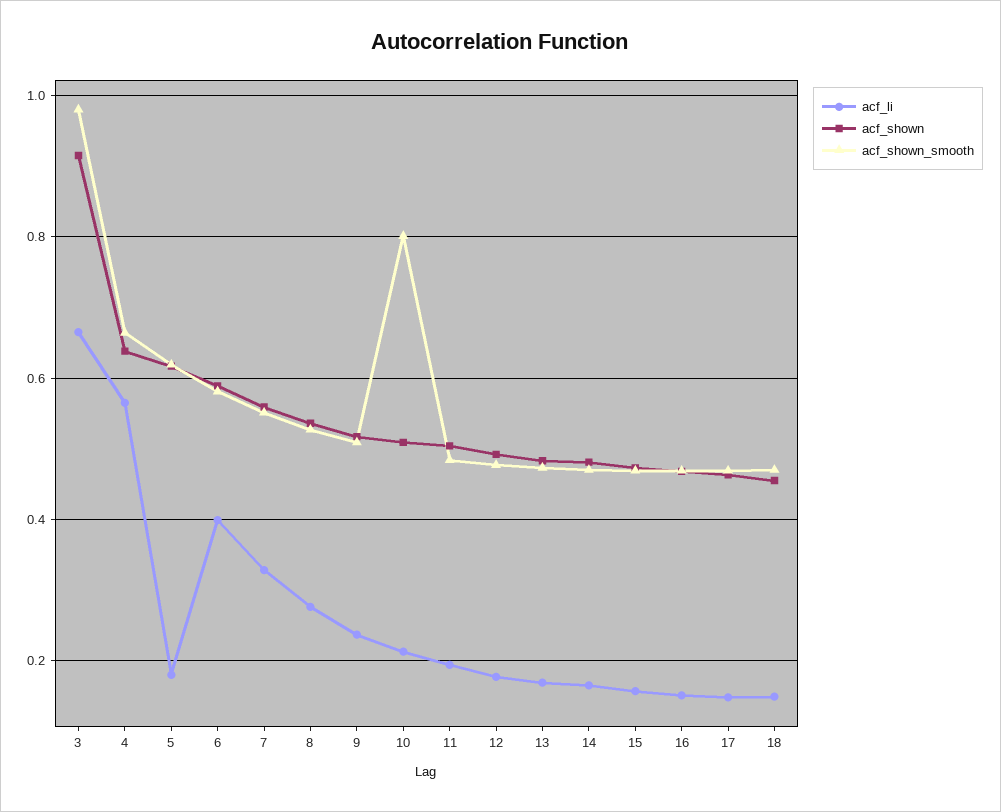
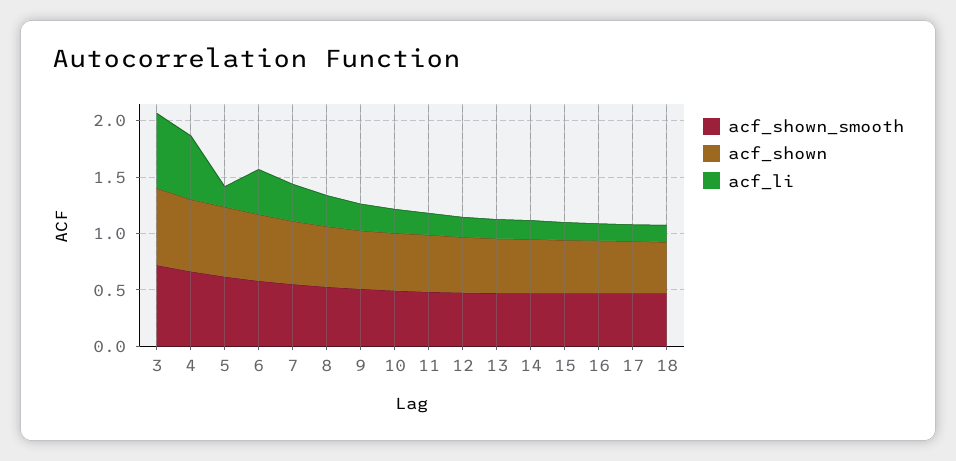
acf_shown, 3: 0.92 -> 0.7
acf_shown_smooth, 3: 0.98 -> 0.7
acf_shown_smooth, 10: 0.8 -> 0.5

